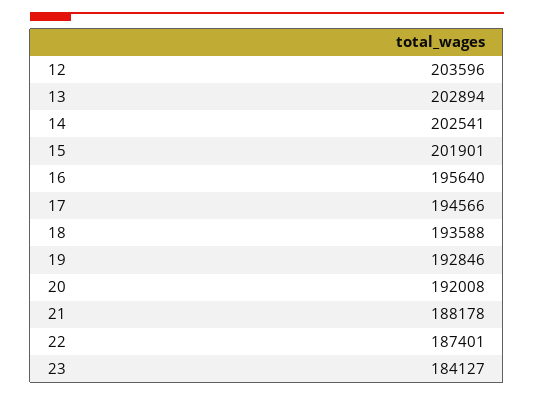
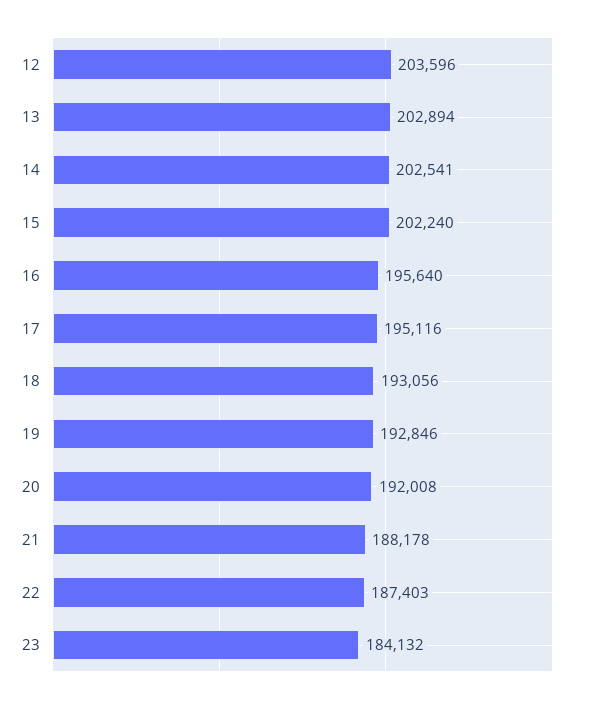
15: 201901 -> 202240
17: 194566 -> 195116
18: 193588 -> 193056
22: 187401 -> 187403
23: 184127 -> 184132

